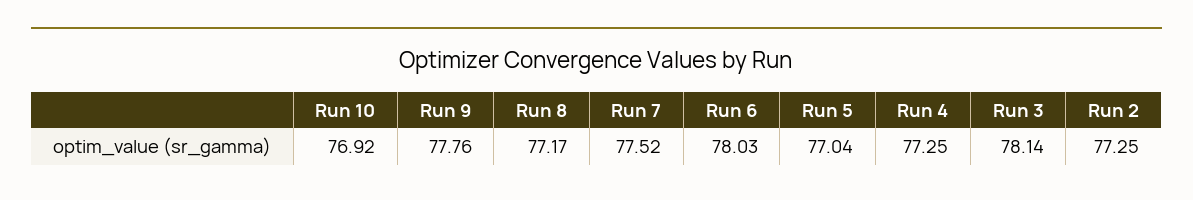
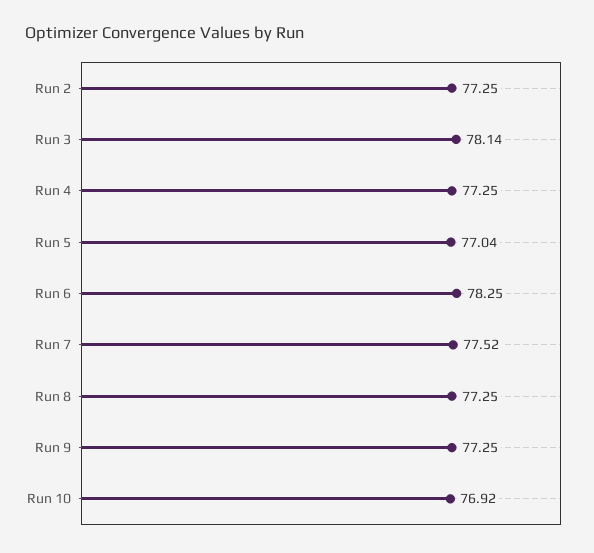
Run 9: 77.76 -> 77.25
Run 8: 77.17 -> 77.25
Run 6: 78.03 -> 78.25

